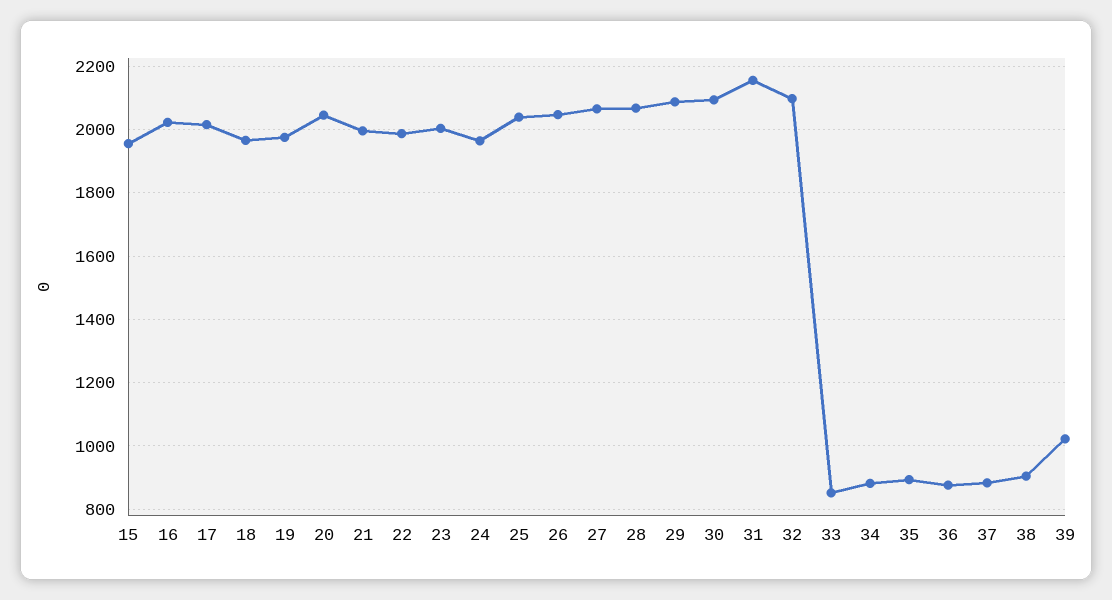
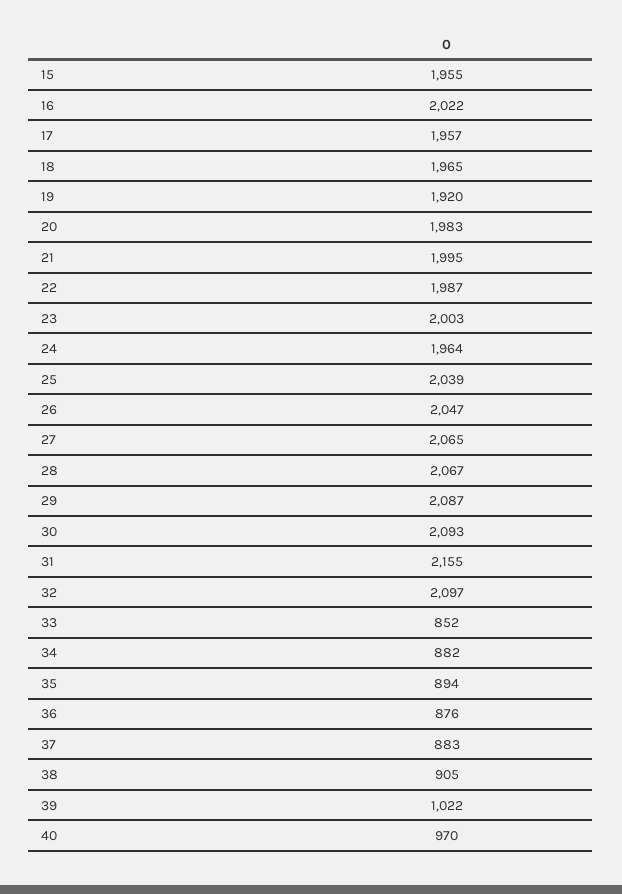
17: 2020 -> 1957
19: 1980 -> 1920
20: 2040 -> 1983
40: none -> 970

